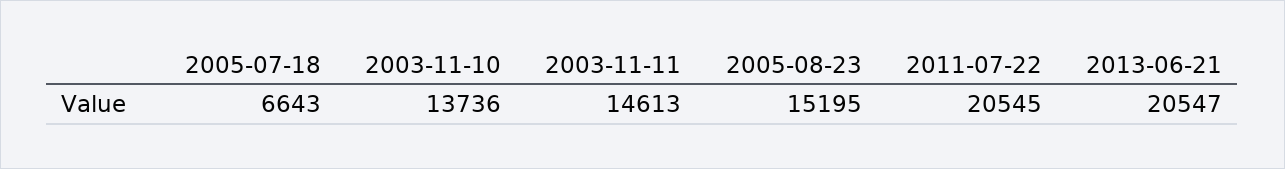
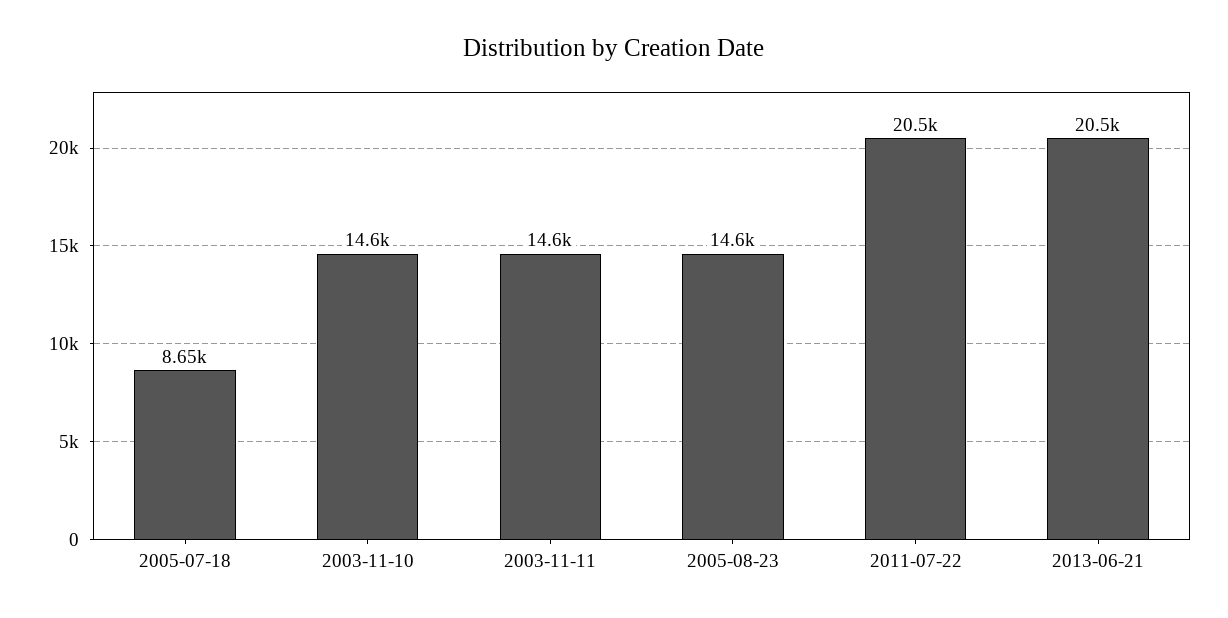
2005-07-18: 6643 -> 8650
2003-11-10: 13736 -> 14600
2005-08-23: 15195 -> 14600

